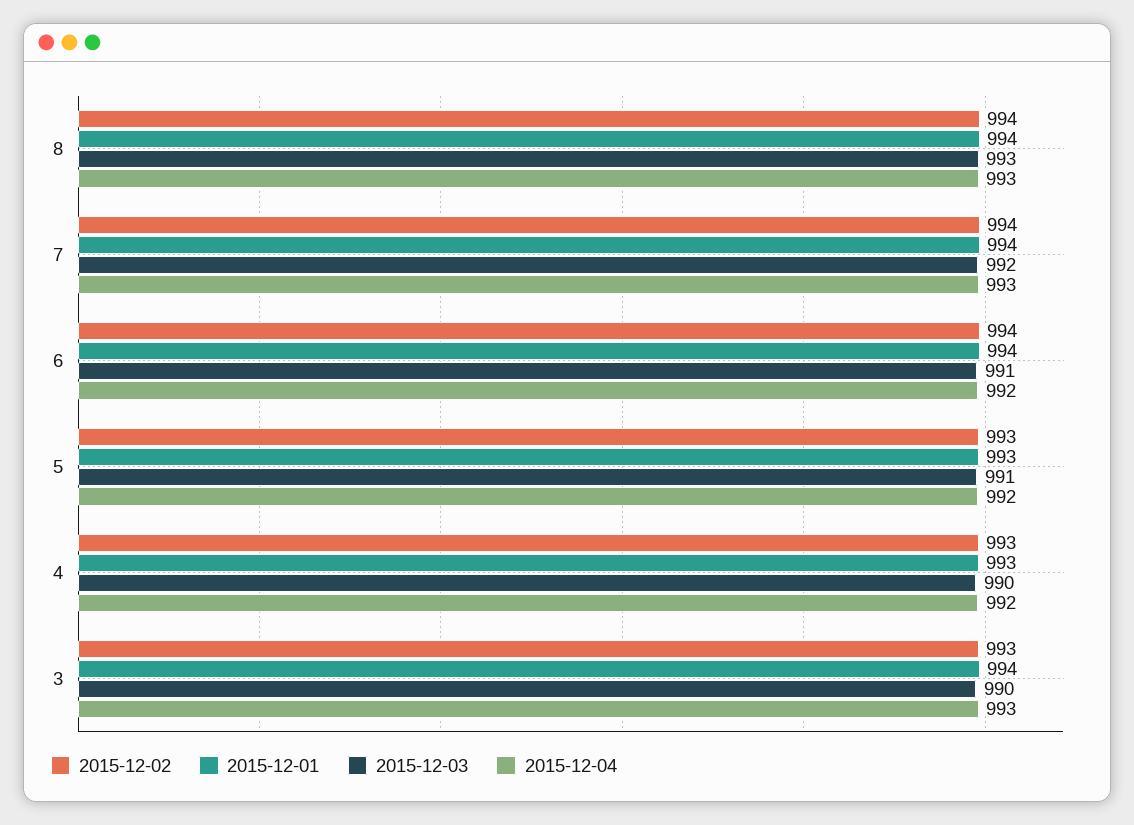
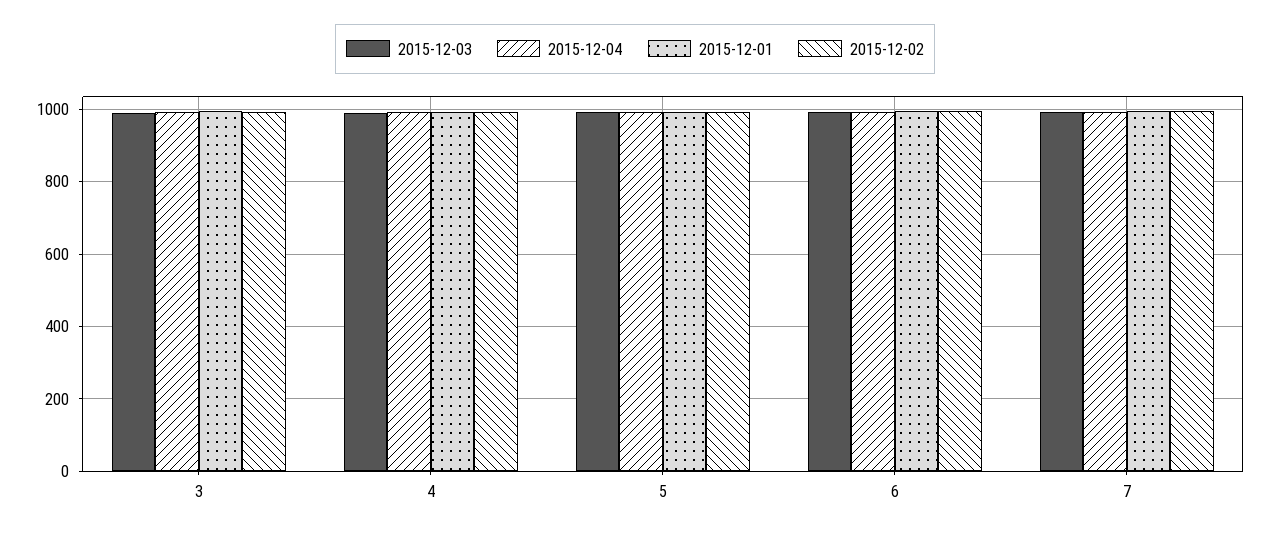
2015-12-02, 8: 994 -> none
2015-12-01, 8: 994 -> none
2015-12-03, 8: 993 -> none
2015-12-04, 8: 993 -> none

